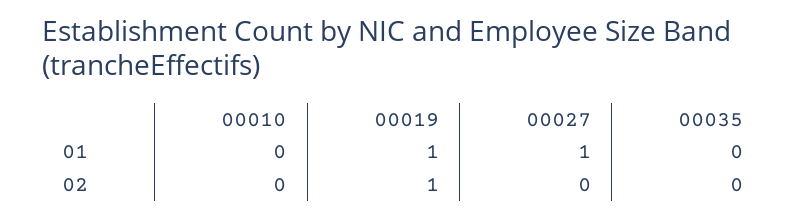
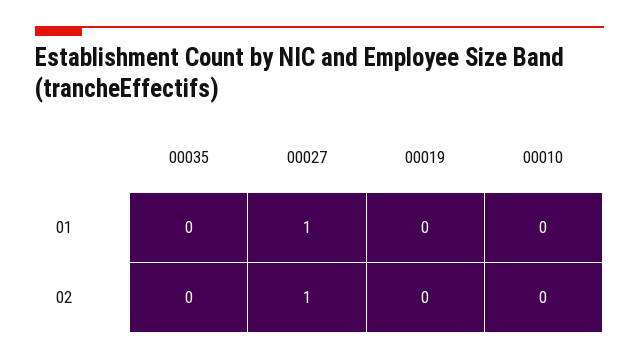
00019, 01: 1 -> 0
00019, 02: 1 -> 0
00027, 02: 0 -> 1

